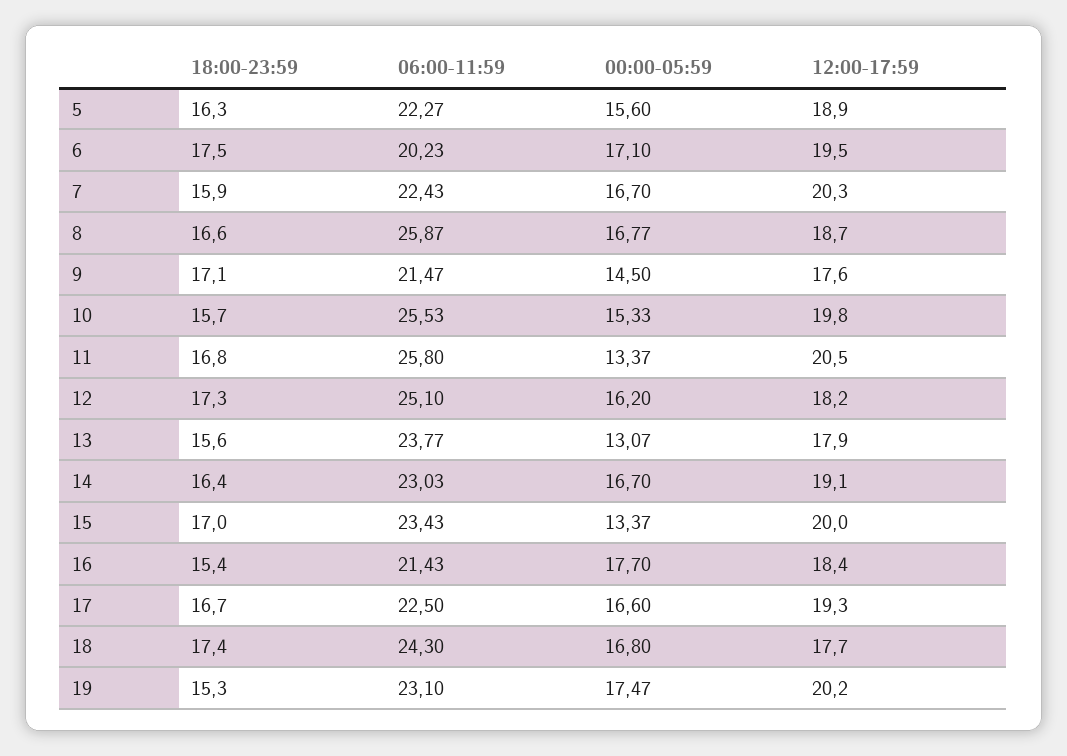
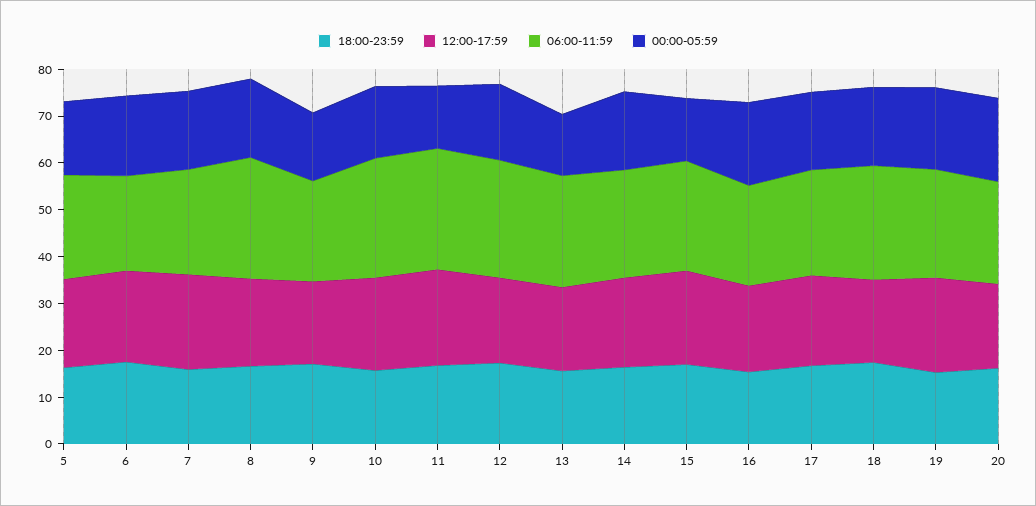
18:00-23:59, 20: none -> 16
12:00-17:59, 20: none -> 18
06:00-11:59, 20: none -> 22
00:00-05:59, 20: none -> 18

